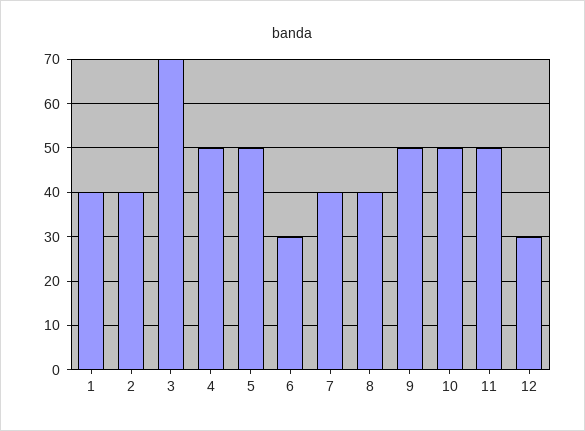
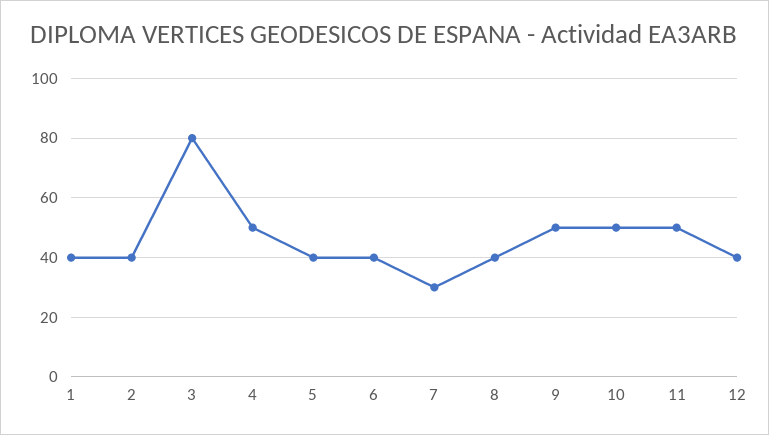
3: 70 -> 80
5: 50 -> 40
6: 30 -> 40
7: 40 -> 30
12: 30 -> 40

